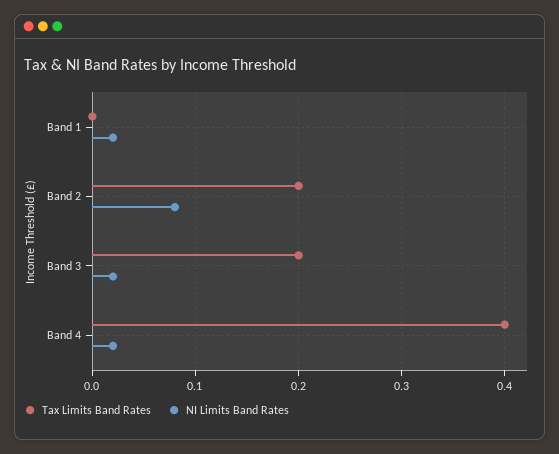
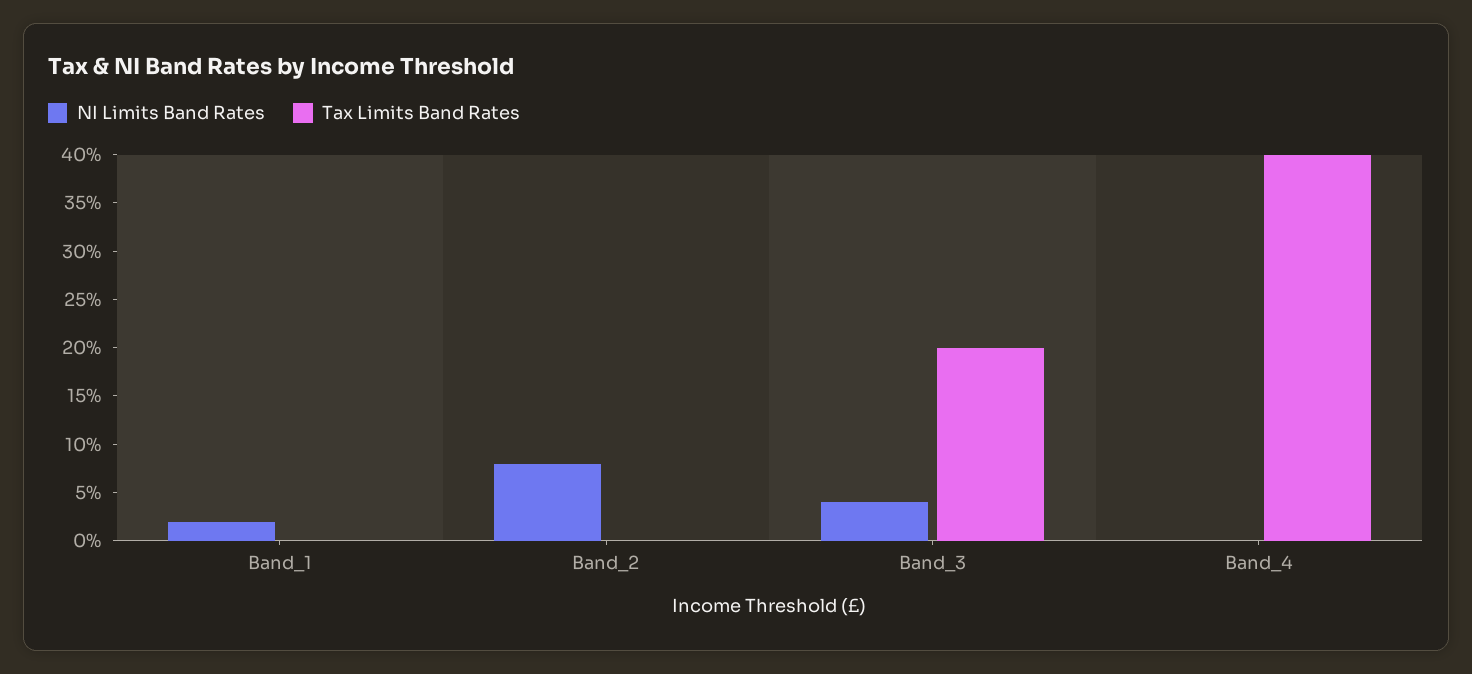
Tax Limits Band Rates, Band 2: 0.2 -> 0
NI Limits Band Rates, Band 3: 0.02 -> 0.04
NI Limits Band Rates, Band 4: 0.02 -> 0

